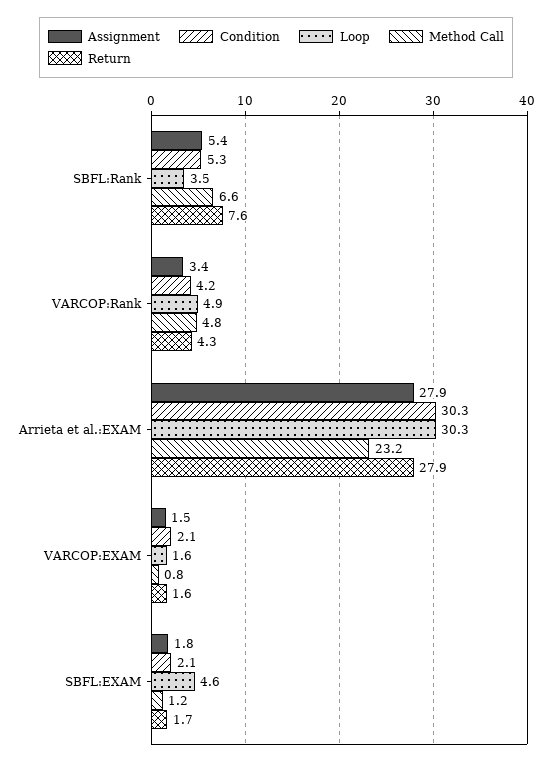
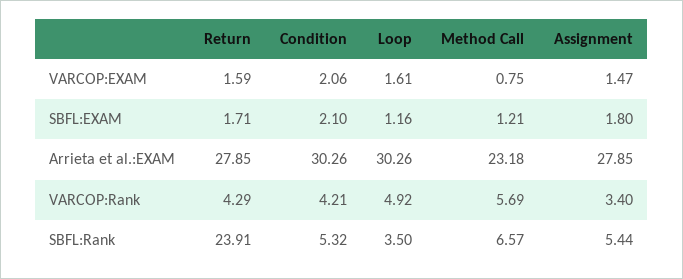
Return, SBFL:Rank: 7.6 -> 23.91
Method Call, VARCOP:Rank: 4.8 -> 5.69
Loop, SBFL:EXAM: 4.6 -> 1.16

